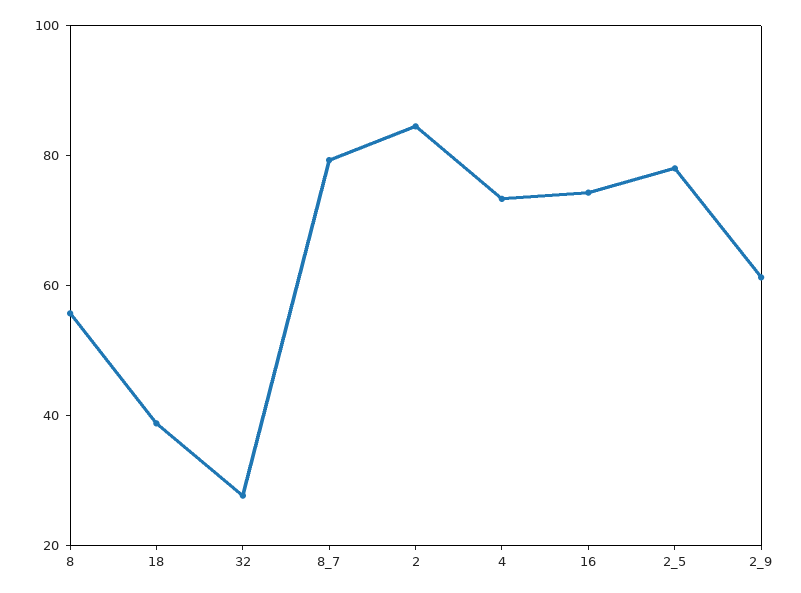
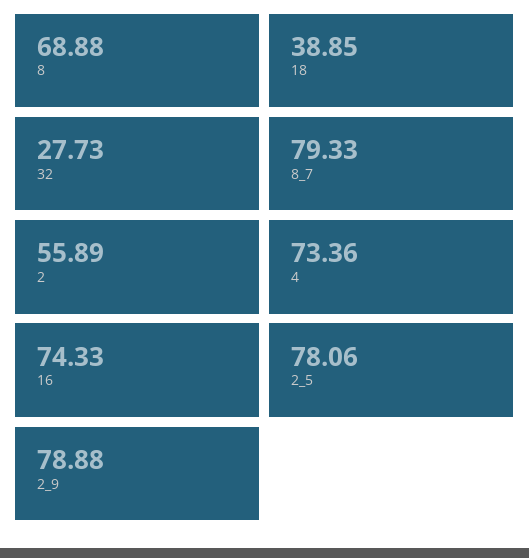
8: 55 -> 68.88
2: 85 -> 55.89
2_9: 60 -> 78.88

